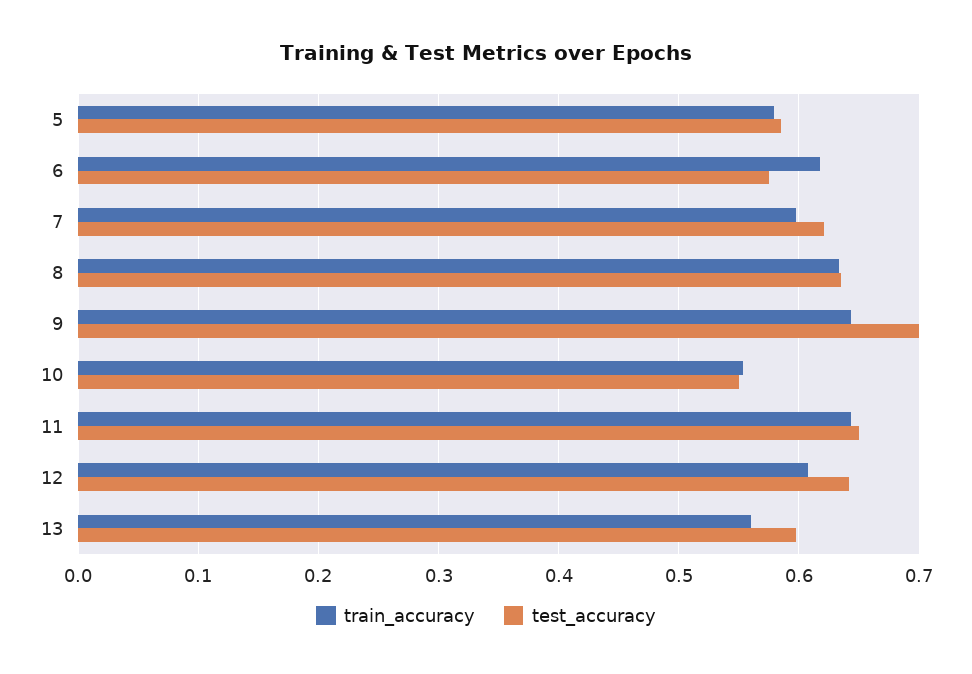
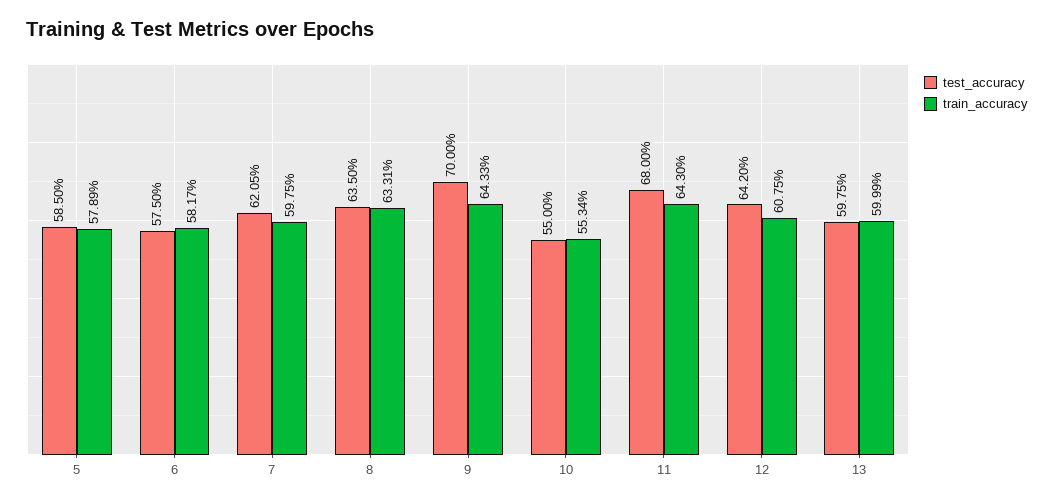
train_accuracy, 6: 0.62 -> 0.5817
test_accuracy, 11: 0.65 -> 0.68
train_accuracy, 13: 0.56 -> 0.5999

